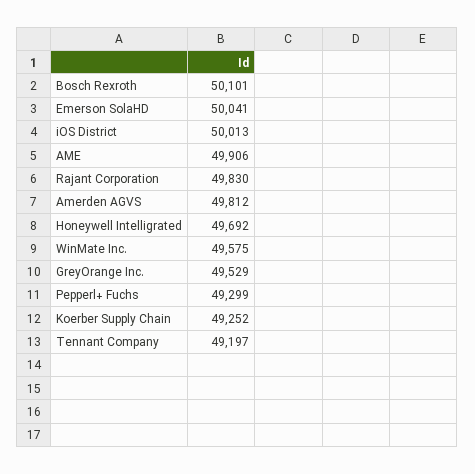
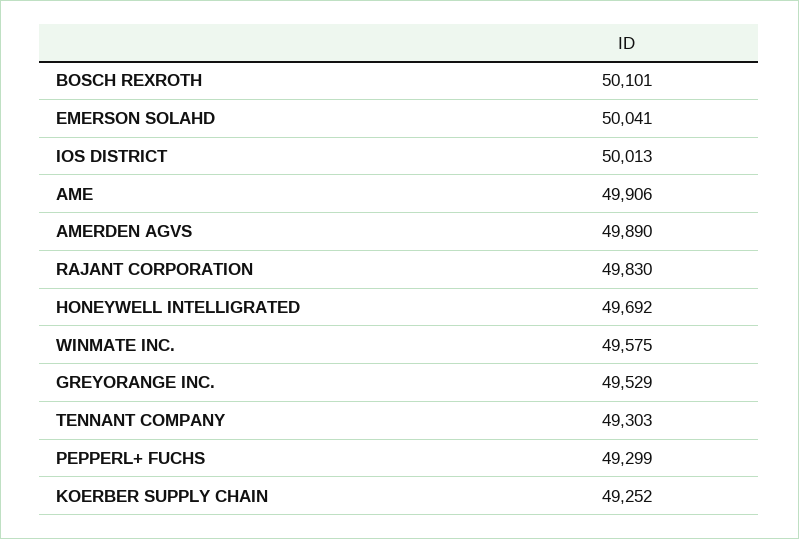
Amerden AGVS: 49812 -> 49890
Tennant Company: 49197 -> 49303

